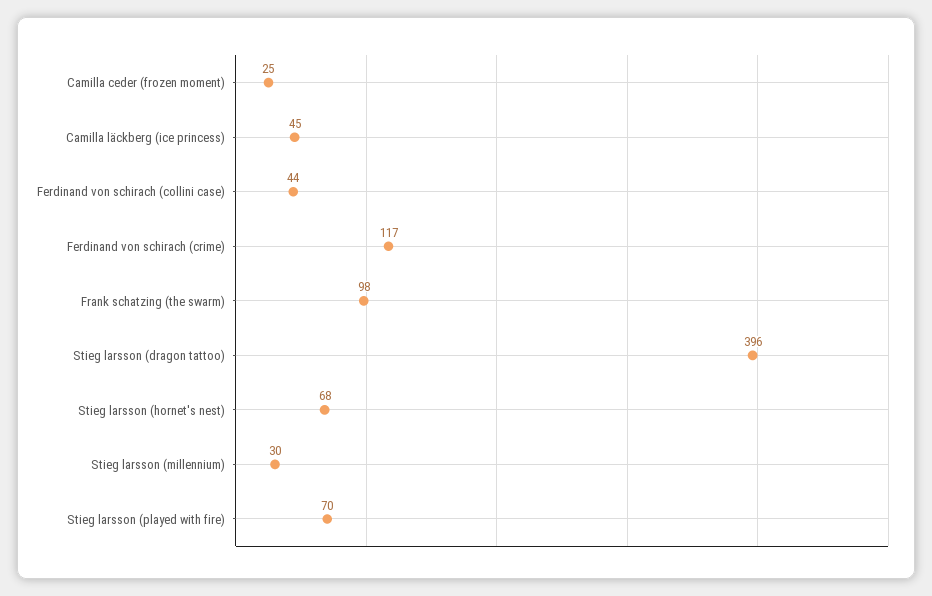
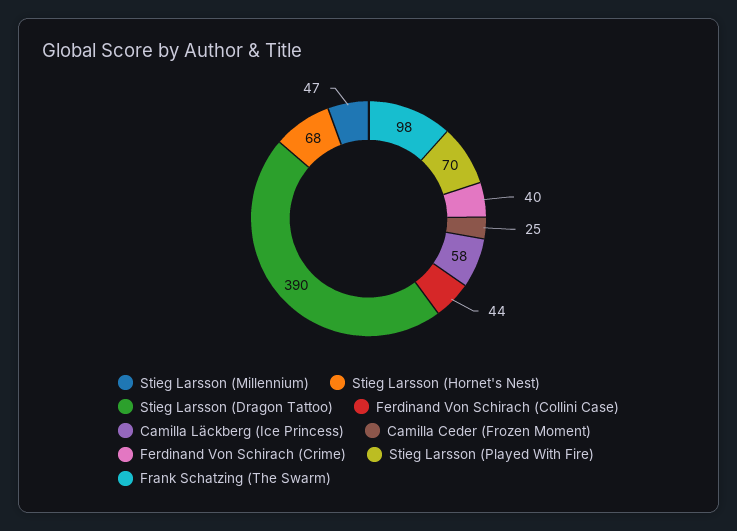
Camilla läckberg (ice princess): 45 -> 58
Ferdinand von schirach (crime): 117 -> 40
Stieg larsson (dragon tattoo): 396 -> 390
Stieg larsson (millennium): 30 -> 47

